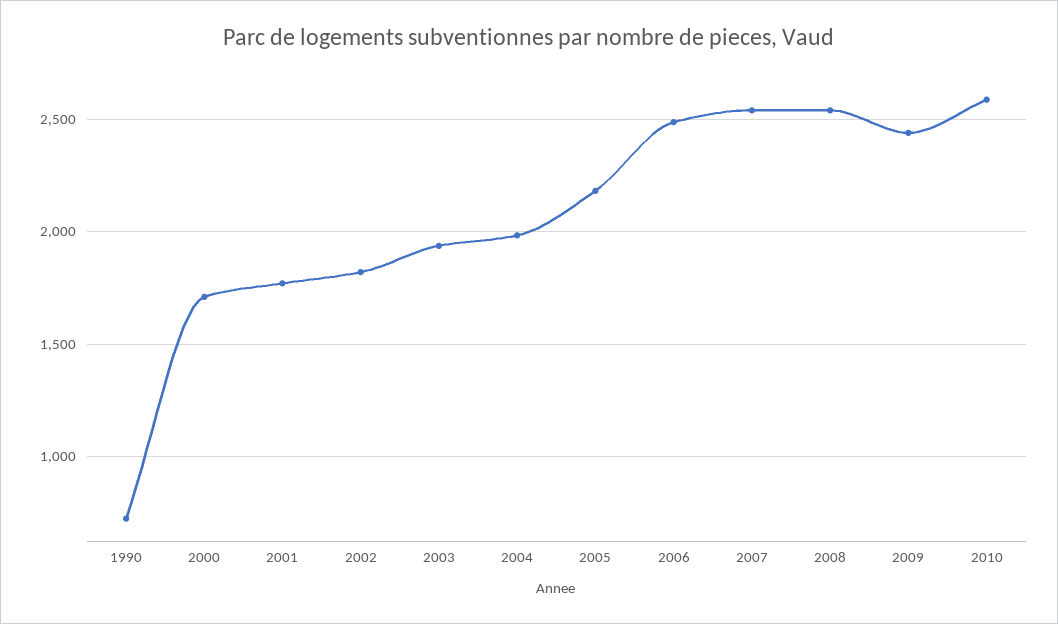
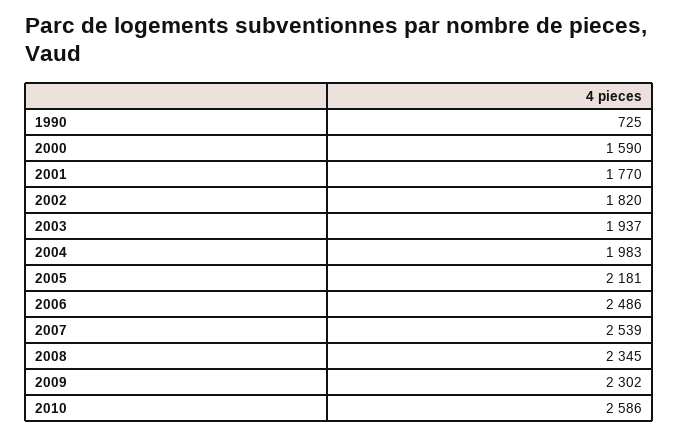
2000: 1700 -> 1590
2008: 2550 -> 2345
2009: 2450 -> 2302

